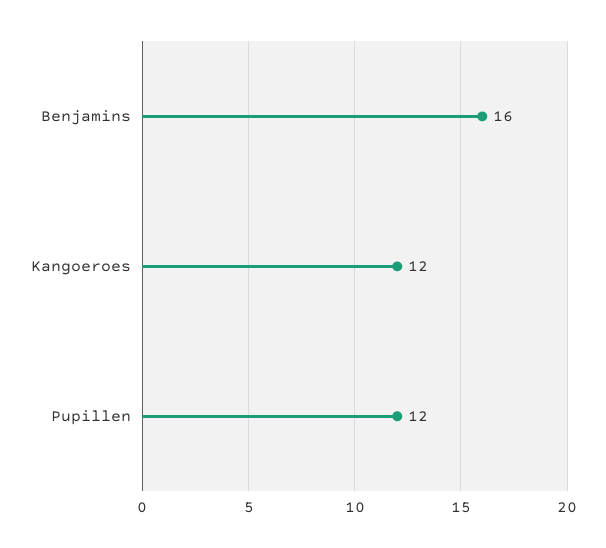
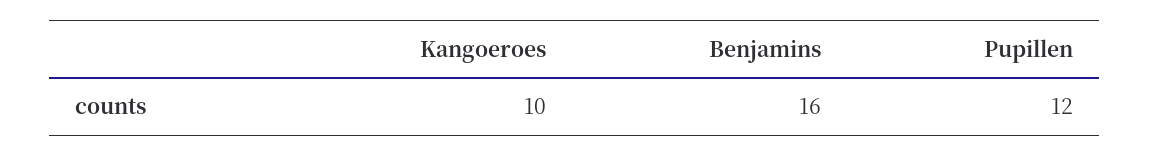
Kangoeroes: 12 -> 10

